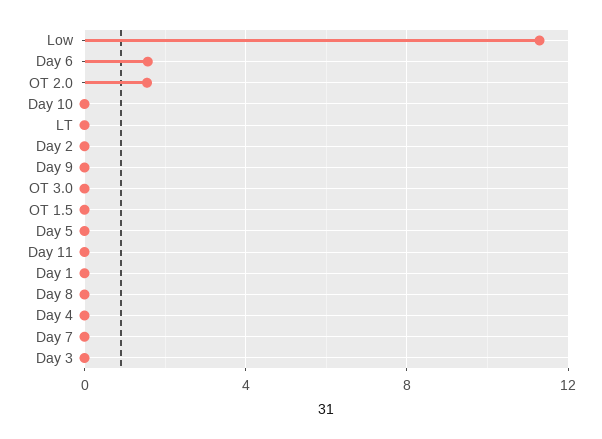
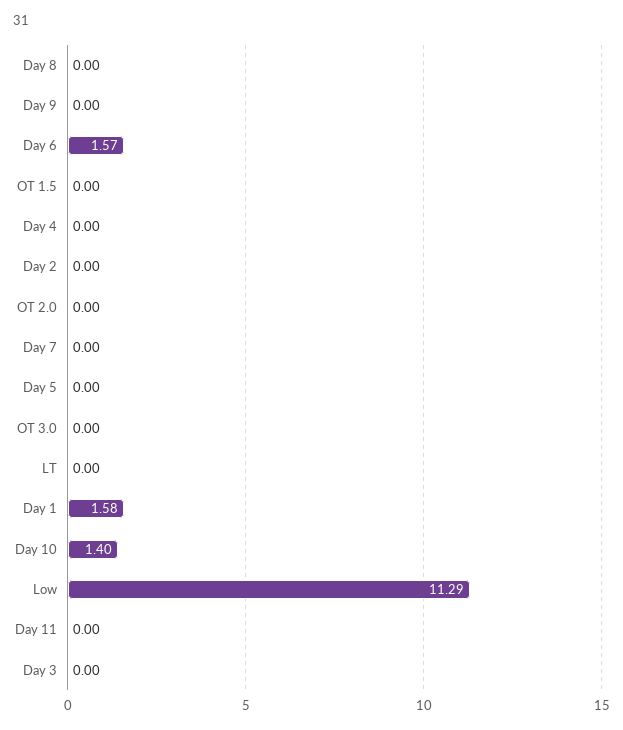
OT 2.0: 1.5 -> 0
Day 10: 0 -> 1.4
Day 1: 0 -> 1.58

